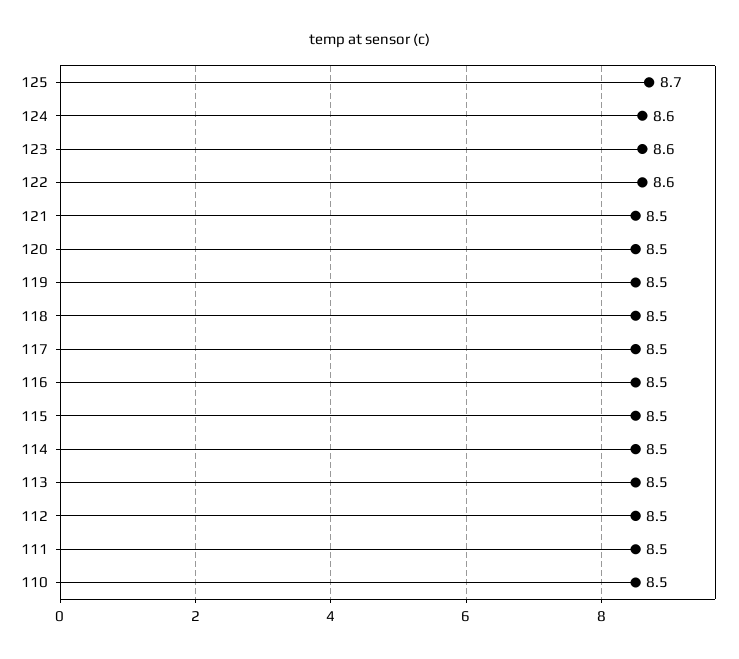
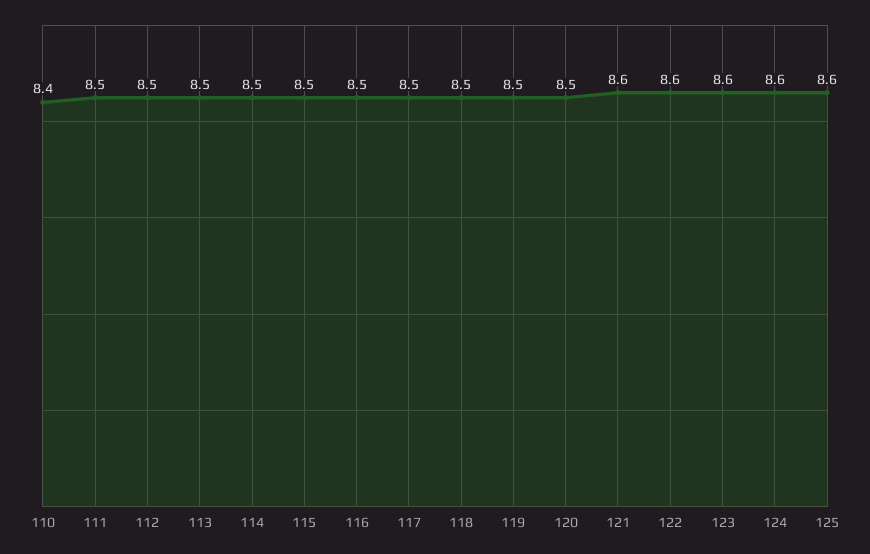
125: 8.7 -> 8.6
121: 8.5 -> 8.6
110: 8.5 -> 8.4

